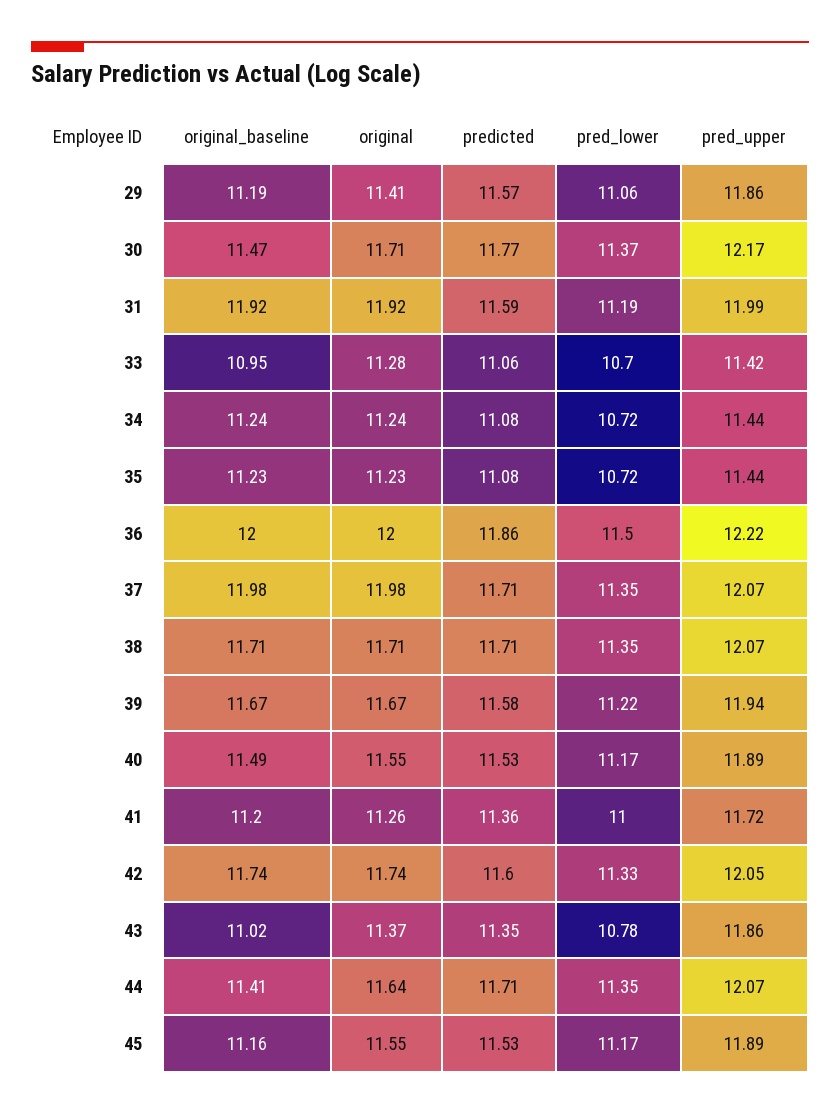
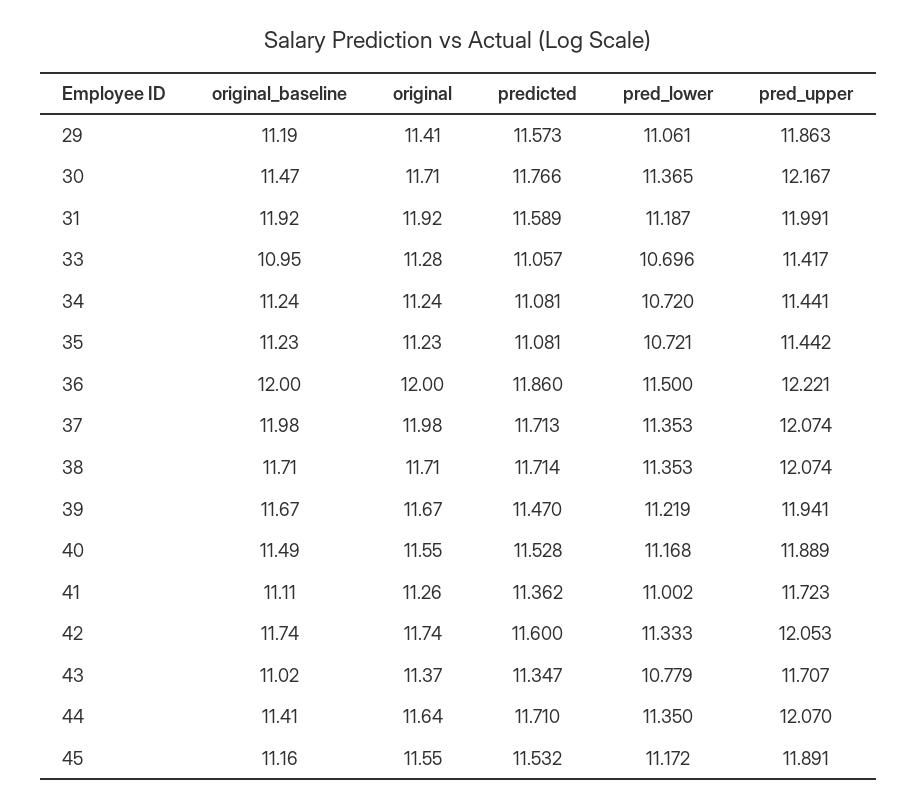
predicted, 39: 11.58 -> 11.47
original_baseline, 41: 11.2 -> 11.11
pred_upper, 43: 11.86 -> 11.707

